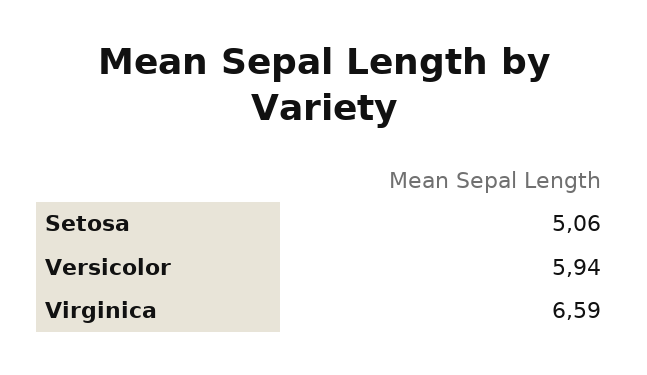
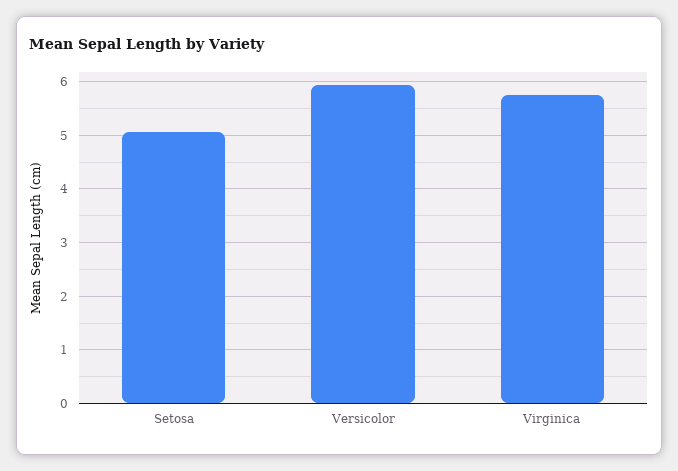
Virginica: 6.59 -> 5.8

